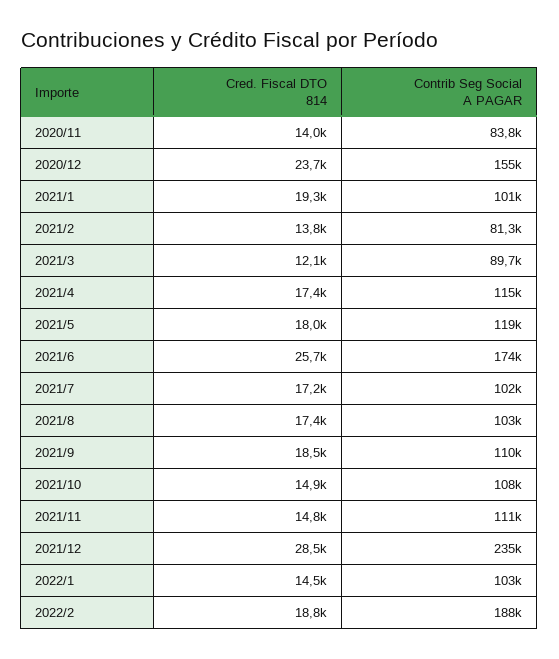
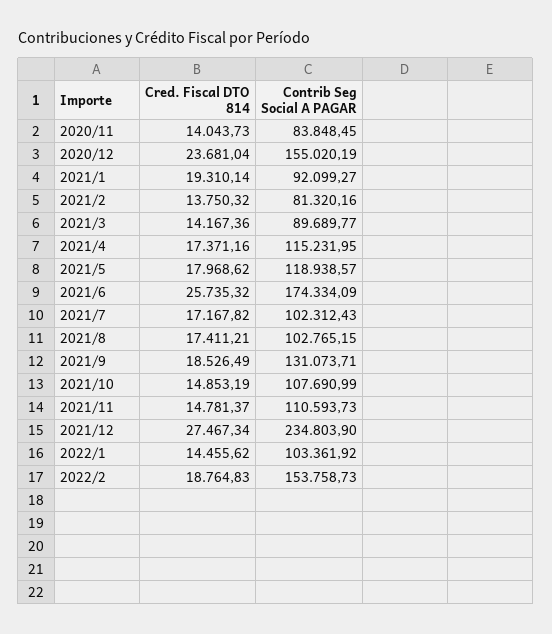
Contrib Seg Social A PAGAR, 2021/1: 101000 -> 92099.27
Cred. Fiscal DTO 814, 2021/3: 12100 -> 14167.36
Contrib Seg Social A PAGAR, 2021/9: 110000 -> 131073.71
Cred. Fiscal DTO 814, 2021/12: 28500 -> 27467.34
Contrib Seg Social A PAGAR, 2022/2: 188000 -> 153758.73

